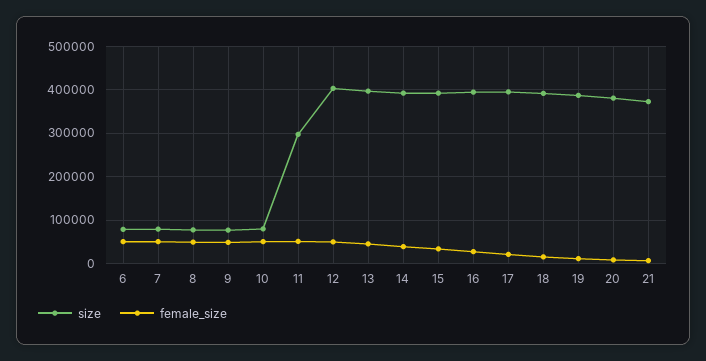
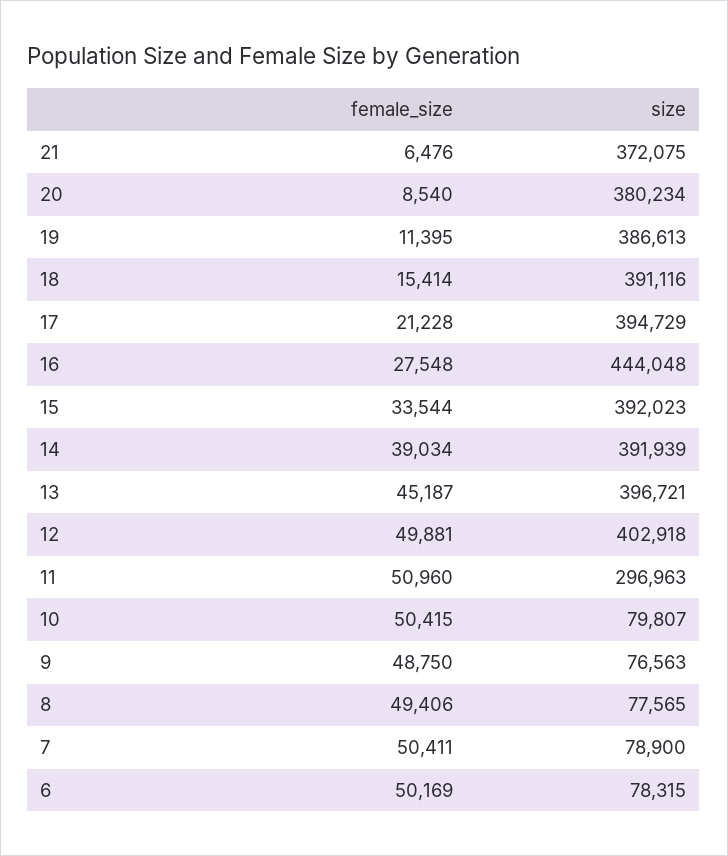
size, 16: 400000 -> 444048

